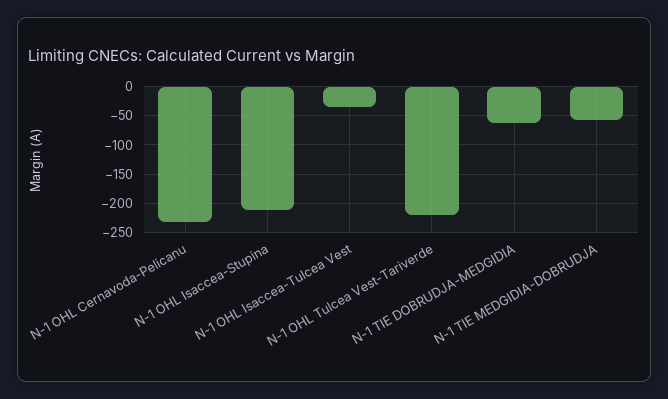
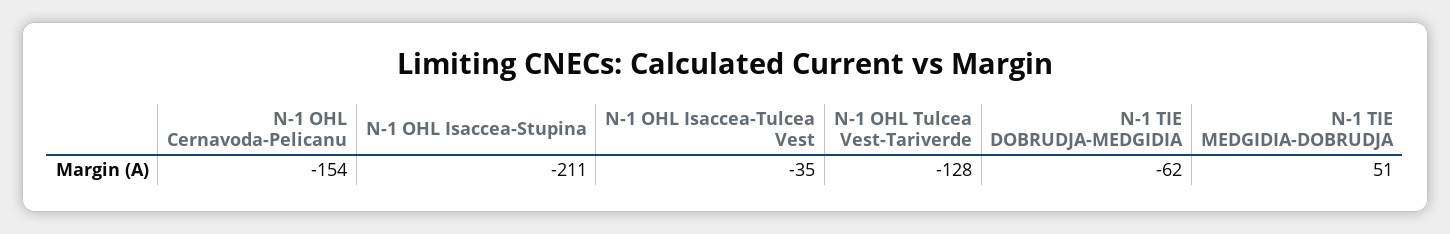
N-1 OHL Cernavoda-Pelicanu: -225 -> -154
N-1 OHL Tulcea Vest-Tariverde: -225 -> -128
N-1 TIE MEDGIDIA-DOBRUDJA: -50 -> 51

